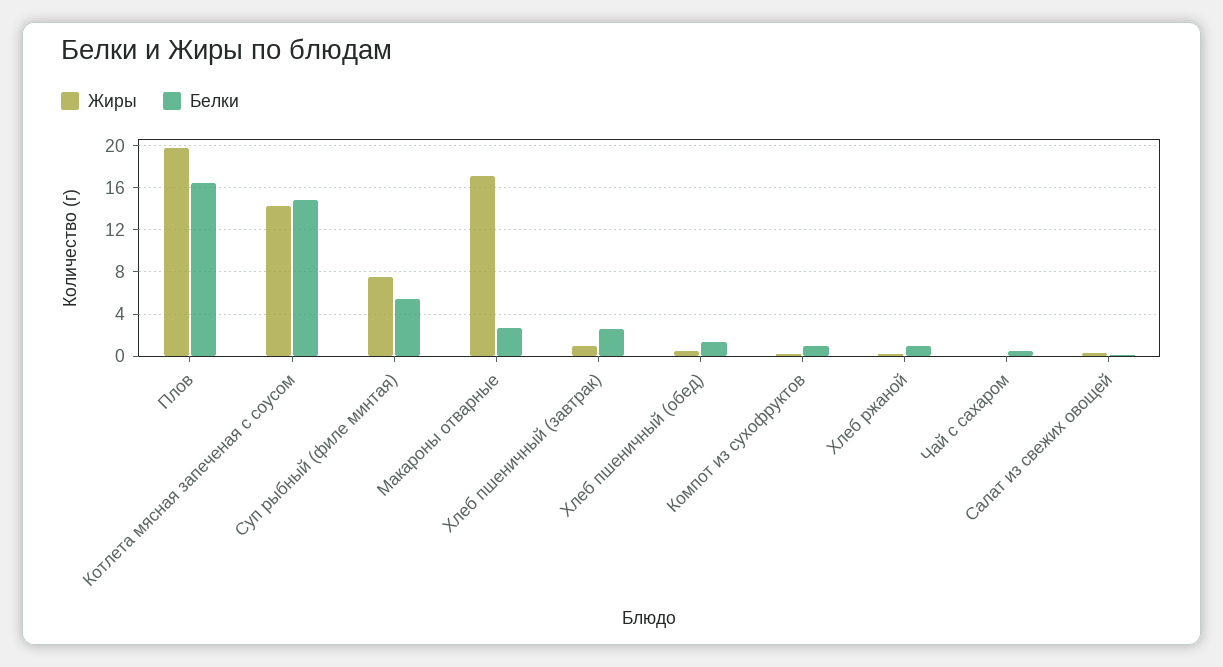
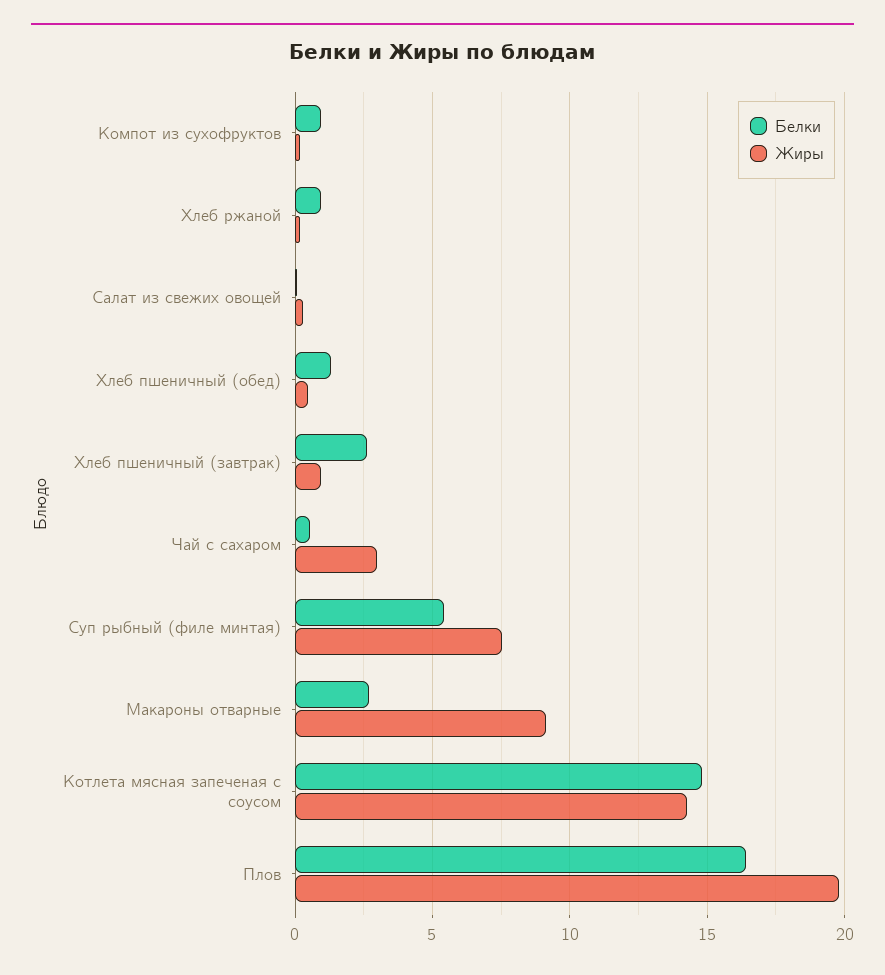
Жиры, Макароны отварные: 17 -> 9
Жиры, Чай с сахаром: 0 -> 3

